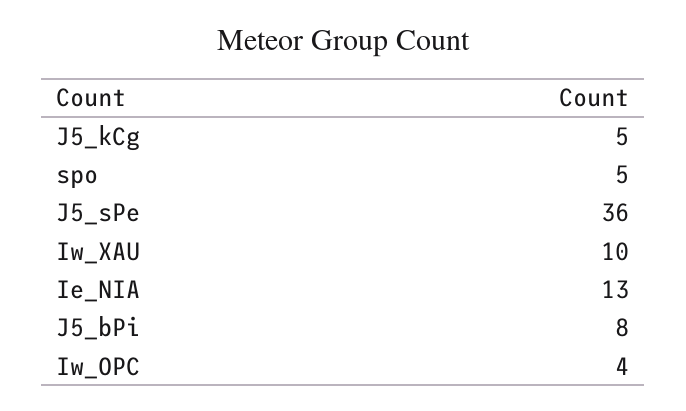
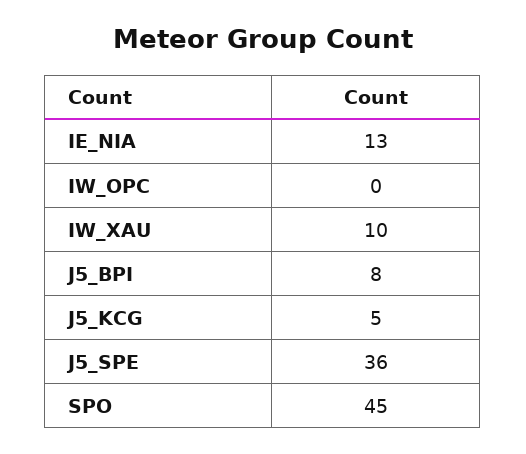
spo: 5 -> 45
Iw_OPC: 4 -> 0

